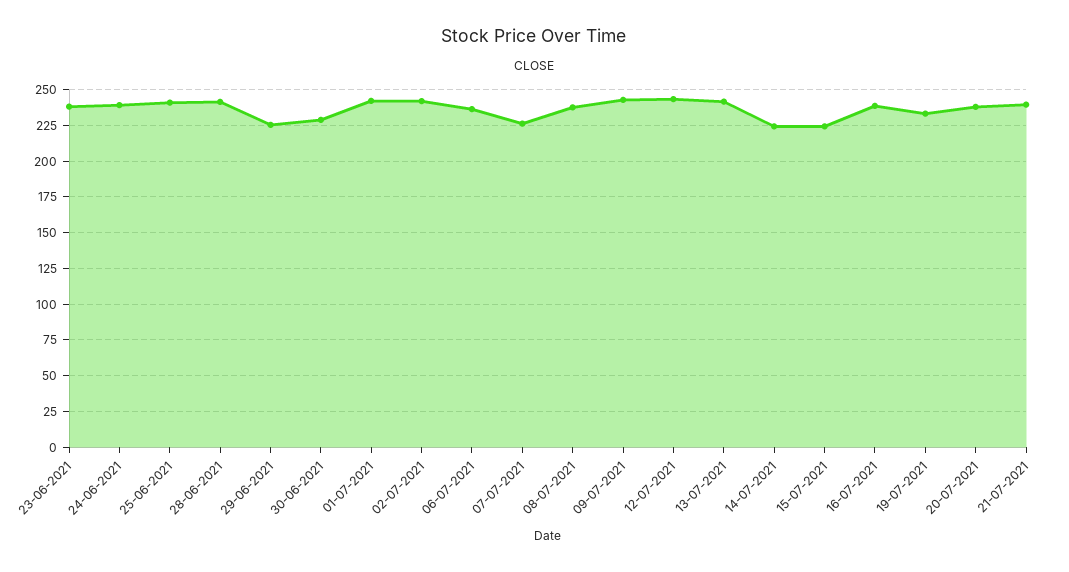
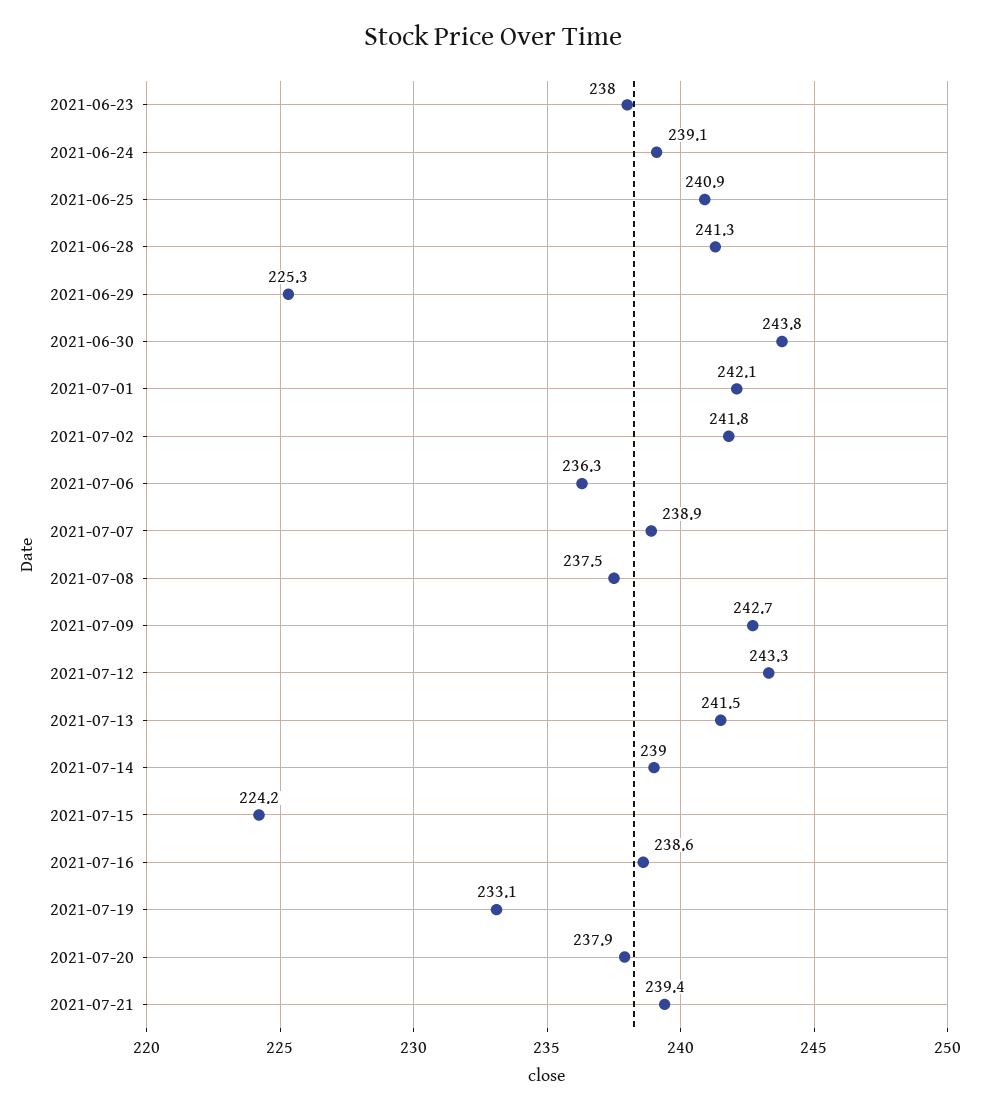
30-06-2021: 230 -> 243.8
07-07-2021: 225 -> 238.9
14-07-2021: 225 -> 239

